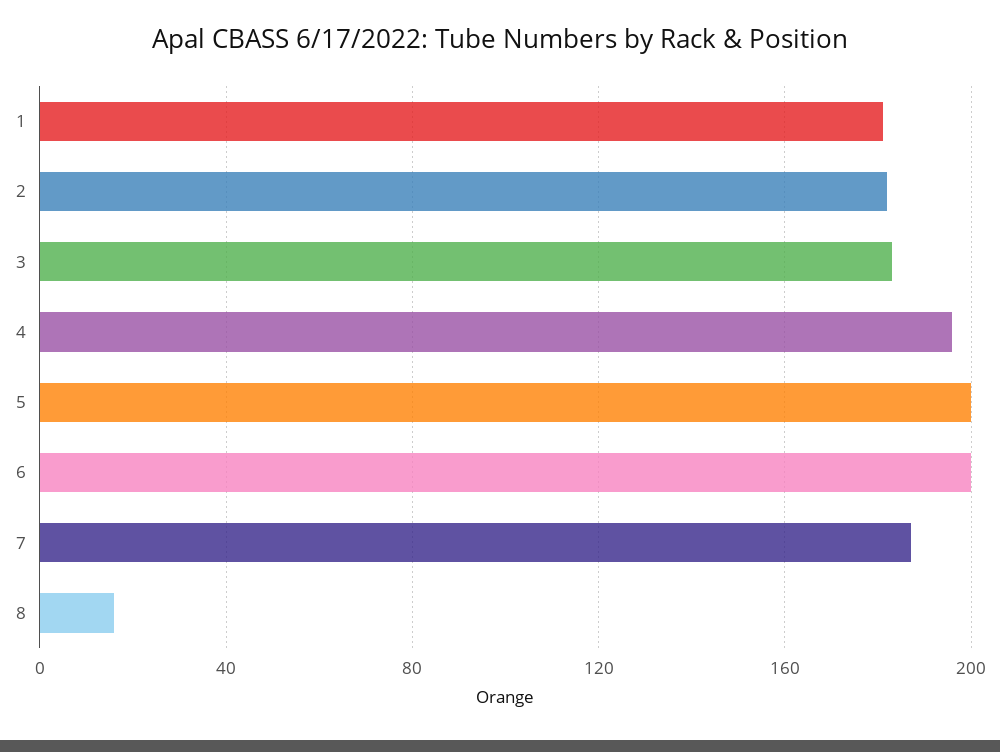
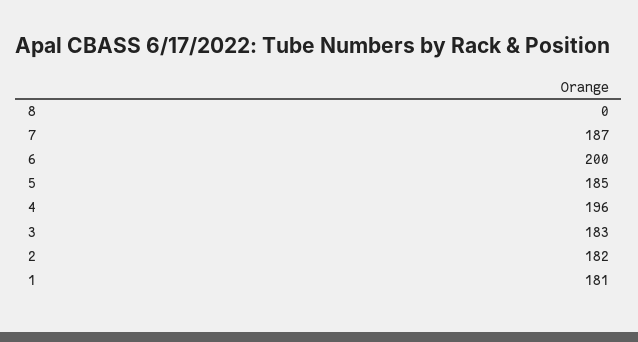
5: 200 -> 185
8: 15 -> 0

